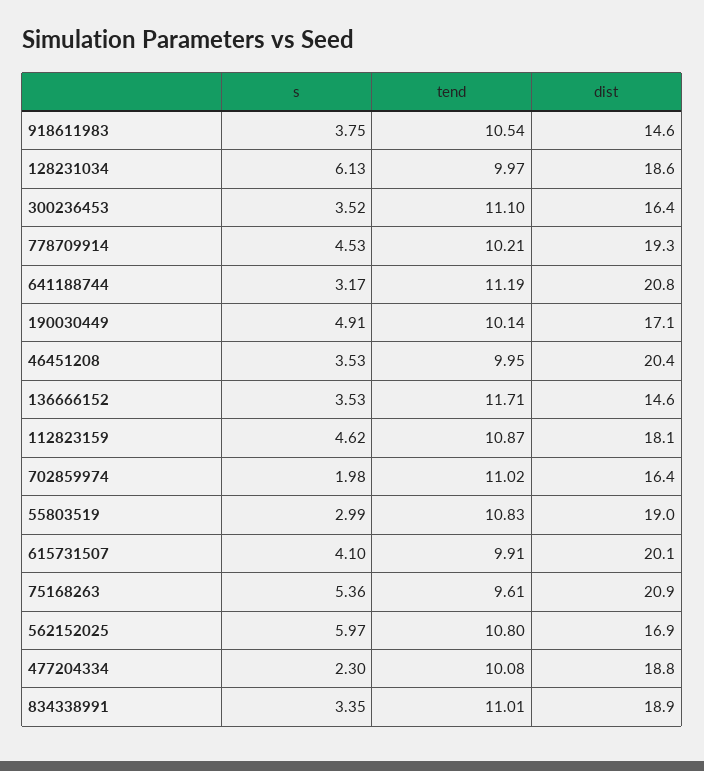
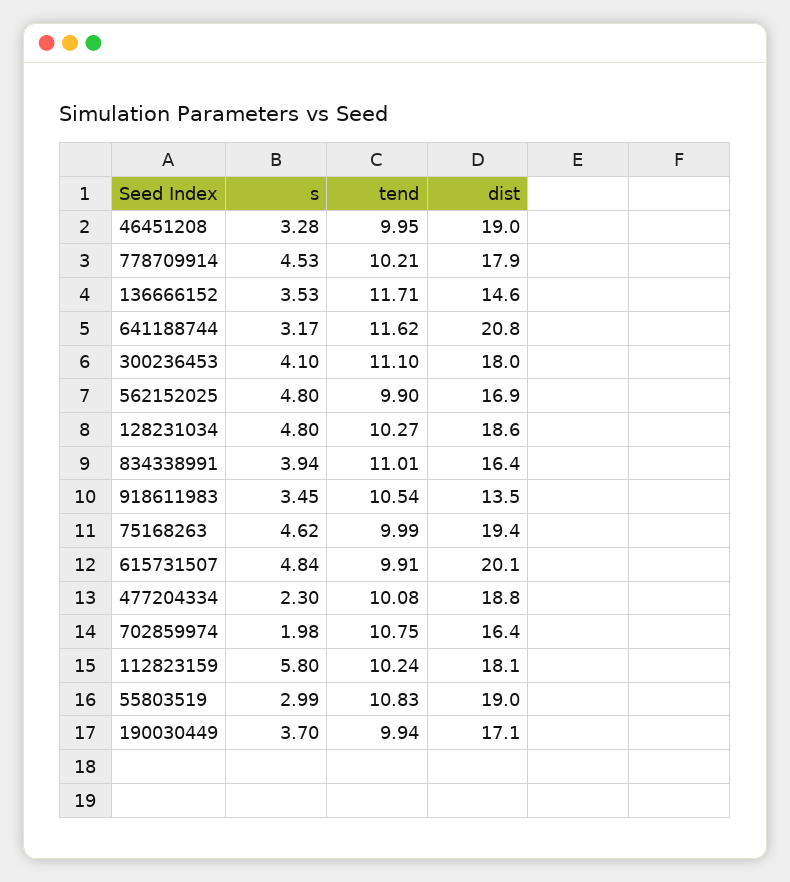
s, 918611983: 3.75 -> 3.45
dist, 918611983: 14.6 -> 13.5
s, 128231034: 6.13 -> 4.8
tend, 128231034: 9.97 -> 10.27
s, 300236453: 3.52 -> 4.1
dist, 300236453: 16.4 -> 18
dist, 778709914: 19.3 -> 17.9
tend, 641188744: 11.19 -> 11.62
s, 190030449: 4.91 -> 3.7
tend, 190030449: 10.14 -> 9.94
s, 46451208: 3.53 -> 3.28
dist, 46451208: 20.4 -> 19
s, 112823159: 4.62 -> 5.8
tend, 112823159: 10.87 -> 10.24
tend, 702859974: 11.02 -> 10.75
s, 615731507: 4.1 -> 4.84
s, 75168263: 5.36 -> 4.62
tend, 75168263: 9.61 -> 9.99
dist, 75168263: 20.9 -> 19.4
s, 562152025: 5.97 -> 4.8
tend, 562152025: 10.8 -> 9.9
s, 834338991: 3.35 -> 3.94
dist, 834338991: 18.9 -> 16.4

